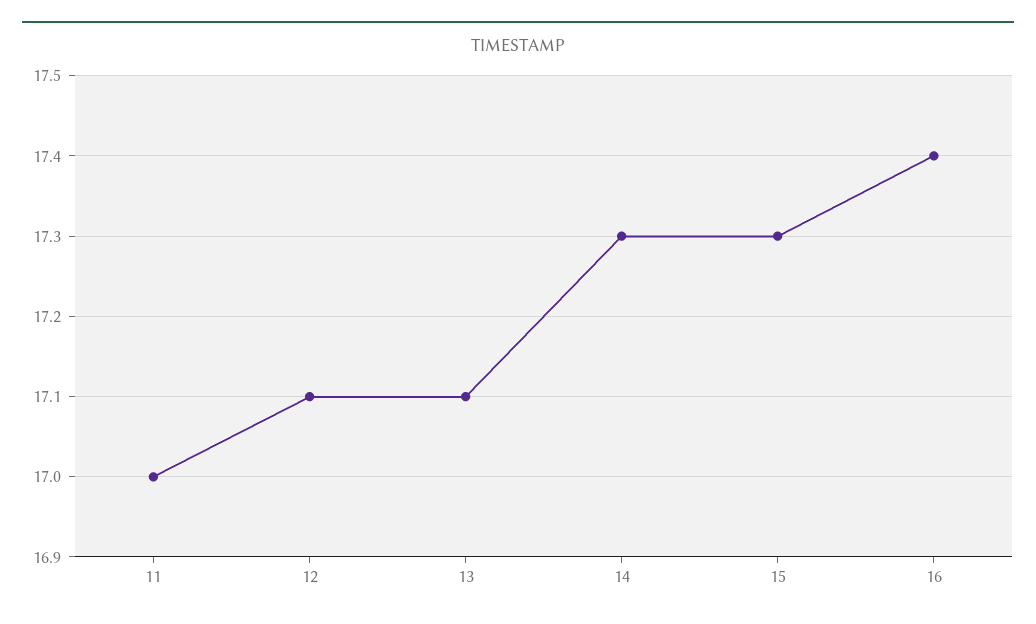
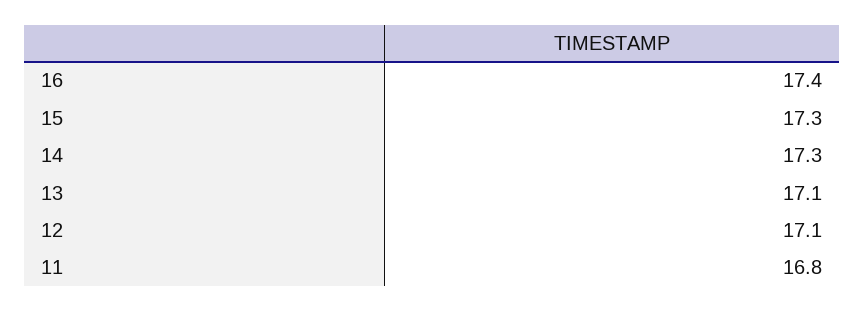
11: 17 -> 16.8

